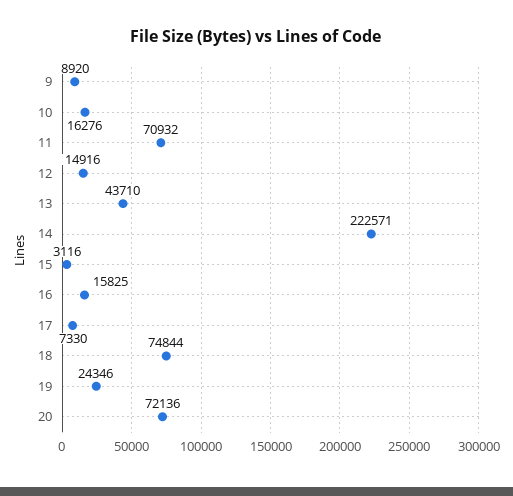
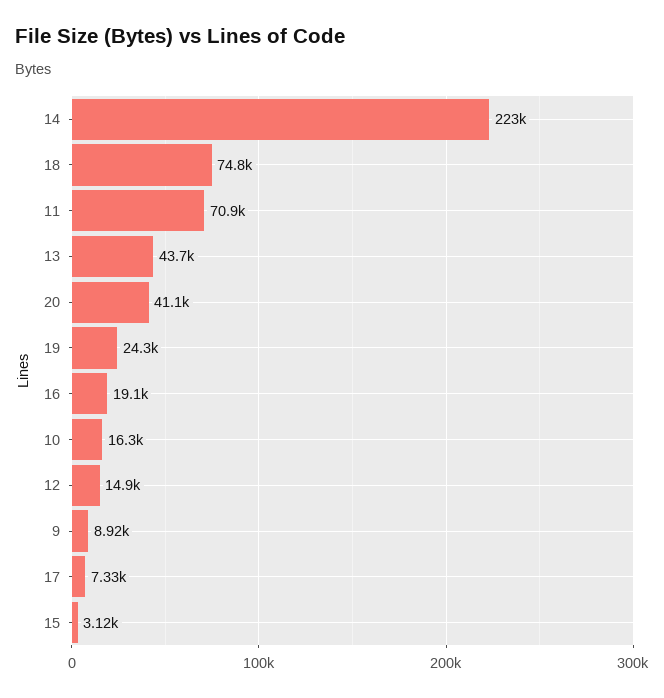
16: 15825 -> 19100
20: 72136 -> 41100

